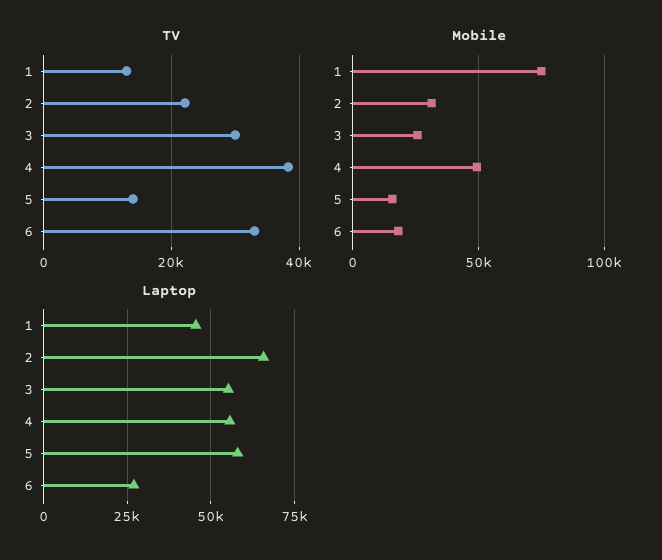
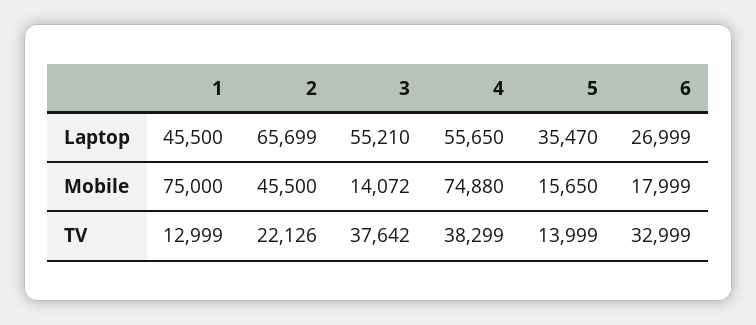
TV, 3: 30000 -> 37642
Mobile, 2: 30000 -> 45500
Mobile, 3: 25000 -> 14072
Mobile, 4: 50000 -> 74880
Laptop, 5: 57500 -> 35470

